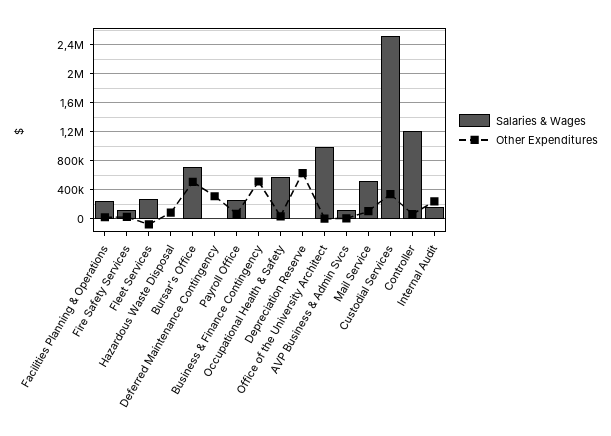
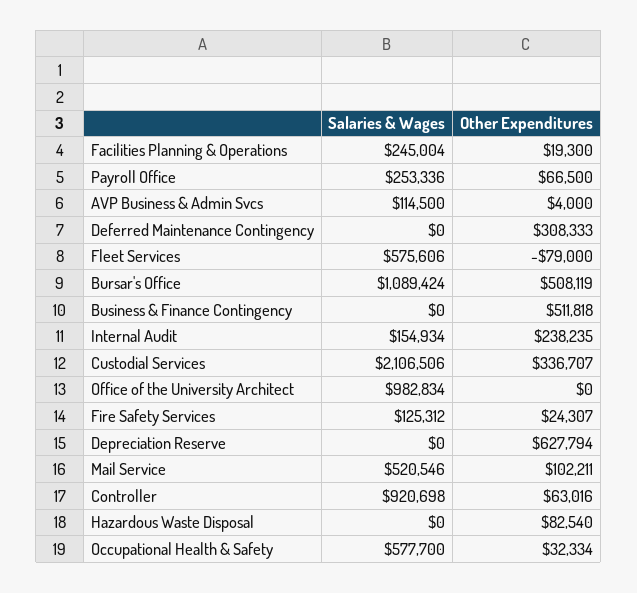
Salaries & Wages, Fleet Services: 300000 -> 575606
Salaries & Wages, Bursar's Office: 700000 -> 1089424
Salaries & Wages, Custodial Services: 2500000 -> 2106506
Salaries & Wages, Controller: 1200000 -> 920698

